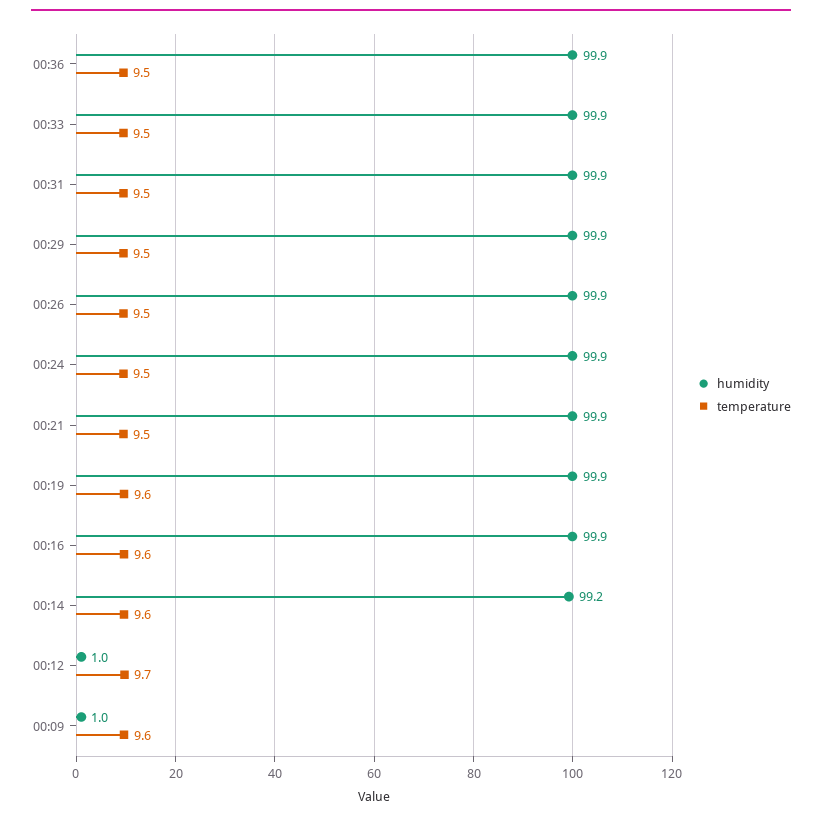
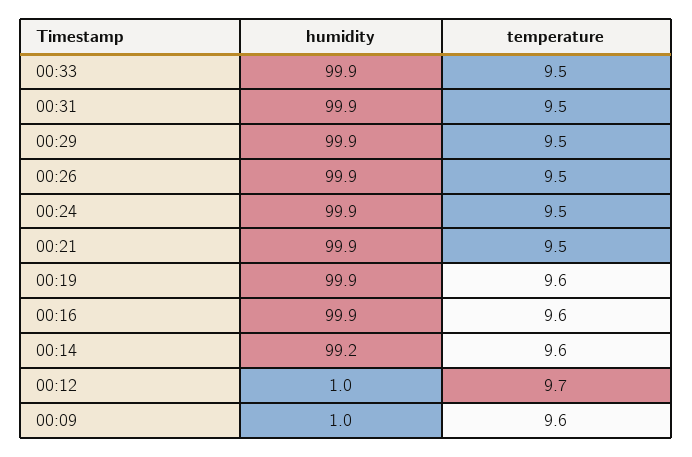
humidity, 00:36: 99.9 -> none
temperature, 00:36: 9.5 -> none

